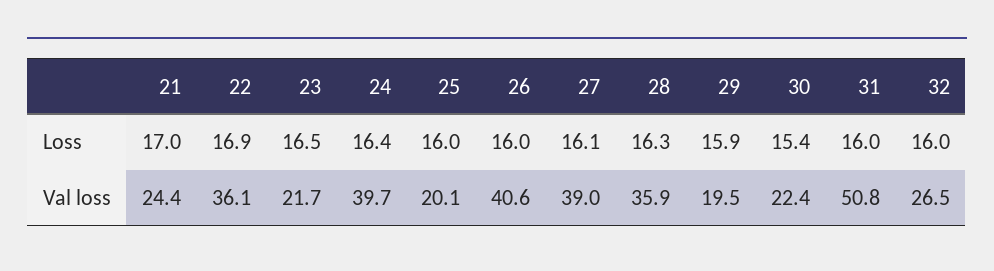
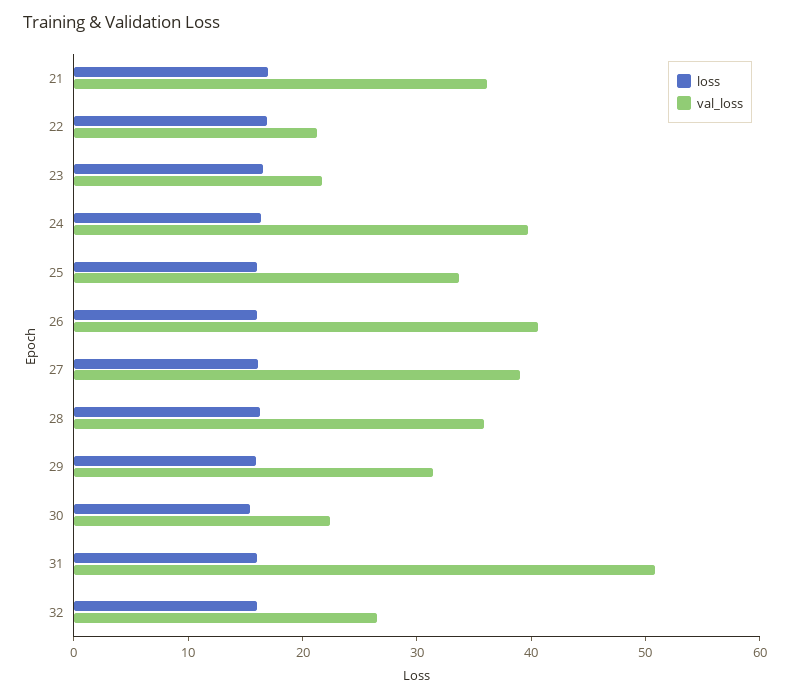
Val loss, 21: 24.4 -> 36
Val loss, 22: 36.1 -> 22
Val loss, 25: 20.1 -> 34
Val loss, 29: 19.5 -> 32

